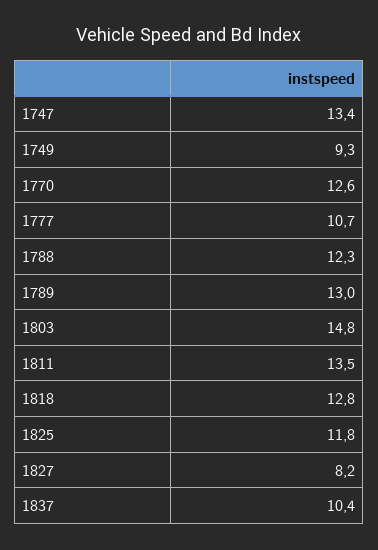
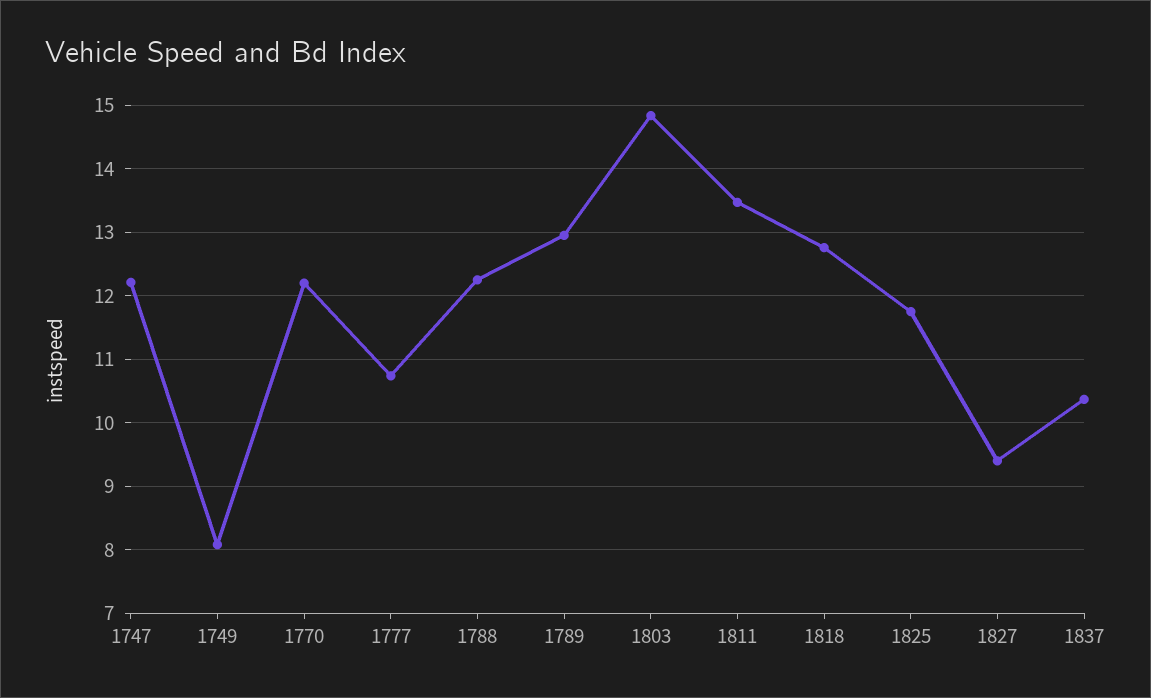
1747: 13.4 -> 12.2
1749: 9.3 -> 8.1
1770: 12.6 -> 12.2
1827: 8.2 -> 9.4

